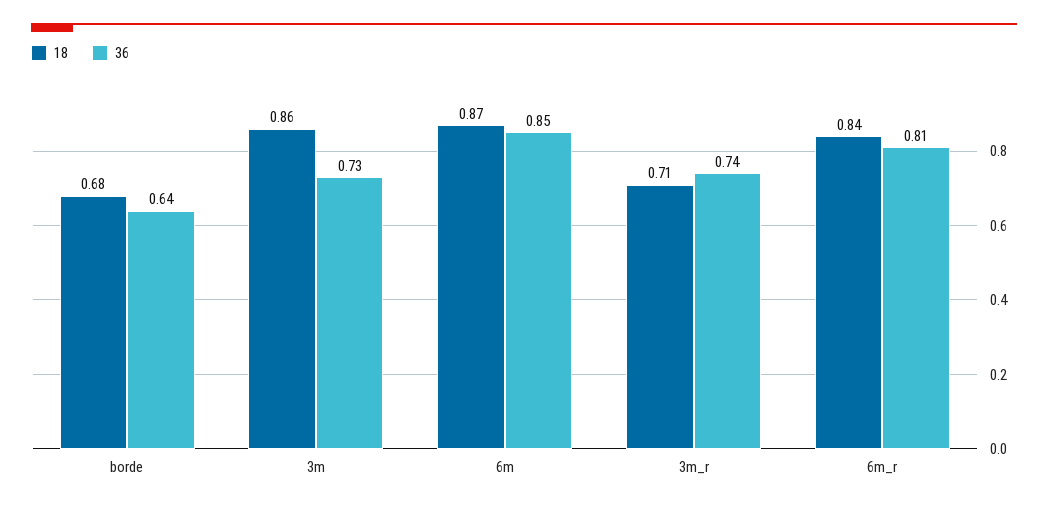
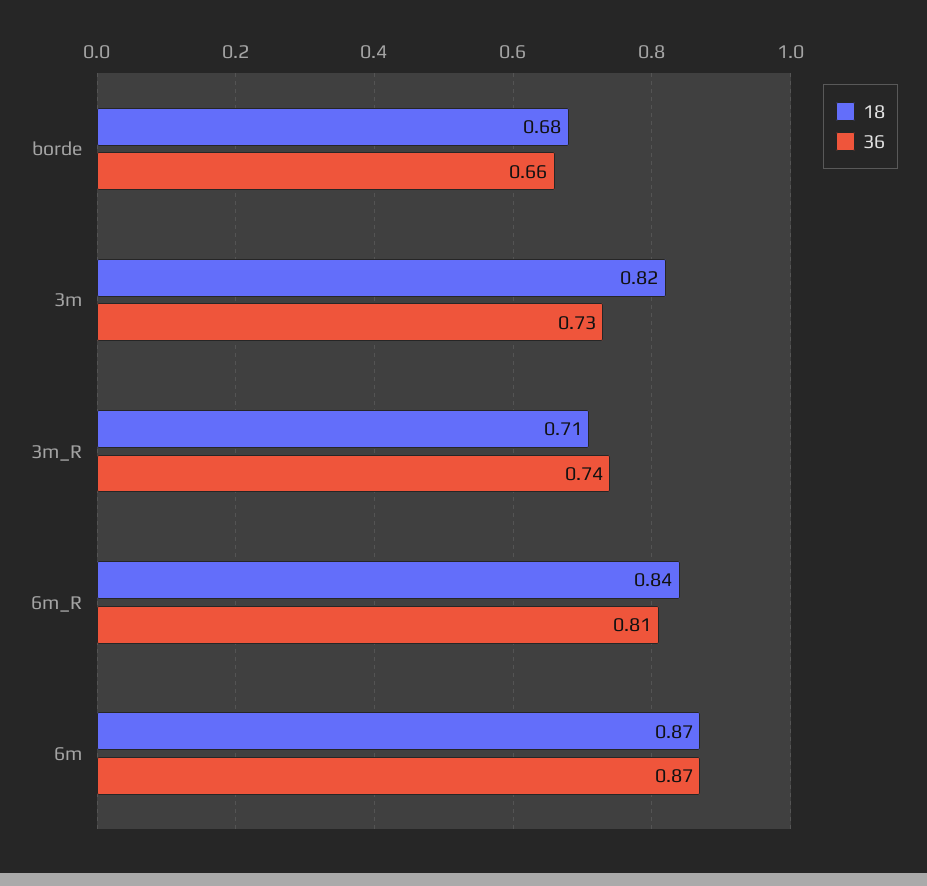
36, borde: 0.64 -> 0.66
18, 3m: 0.86 -> 0.82
36, 6m: 0.85 -> 0.87

